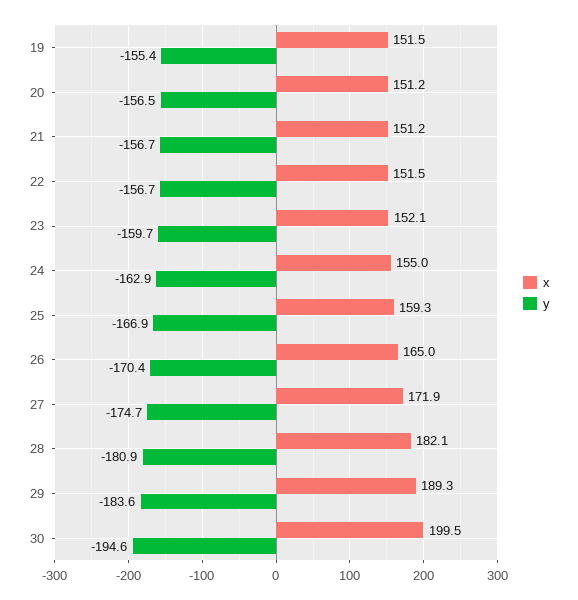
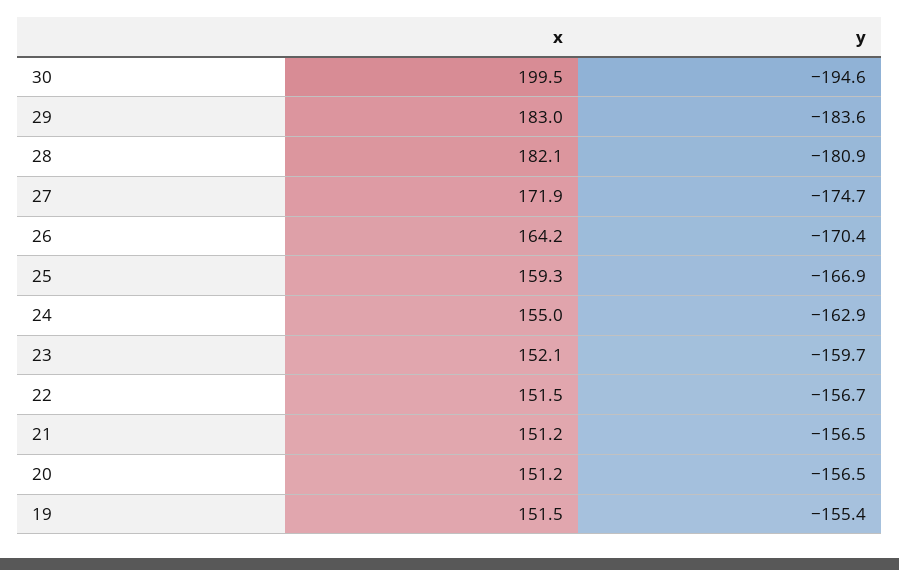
y, 21: -156.7 -> -156.5
x, 26: 165 -> 164.2
x, 29: 189.3 -> 183

